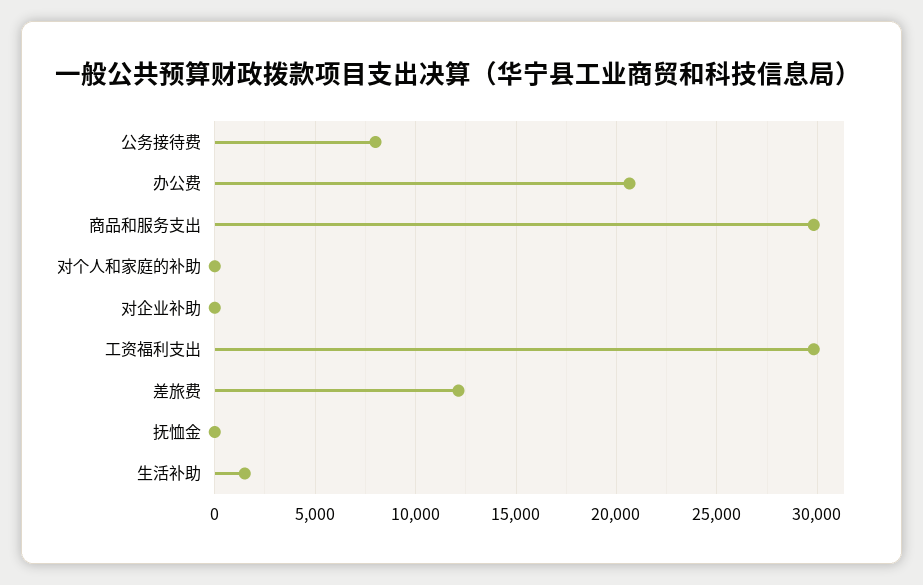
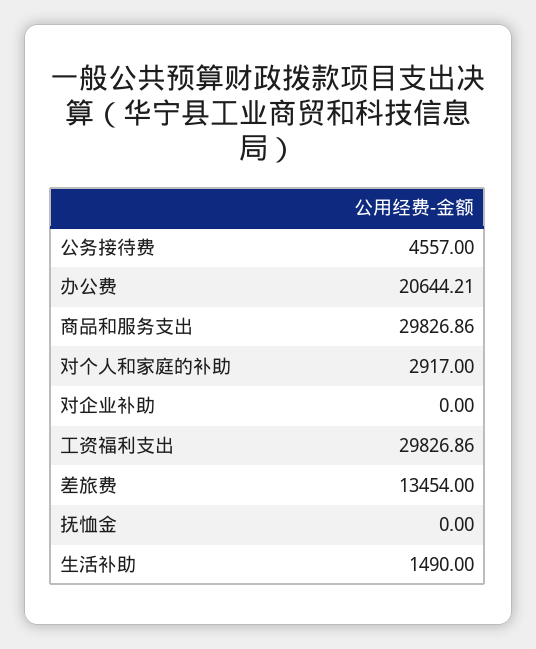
公务接待费: 8000 -> 4557
对个人和家庭的补助: 0 -> 2917
差旅费: 12000 -> 13454

